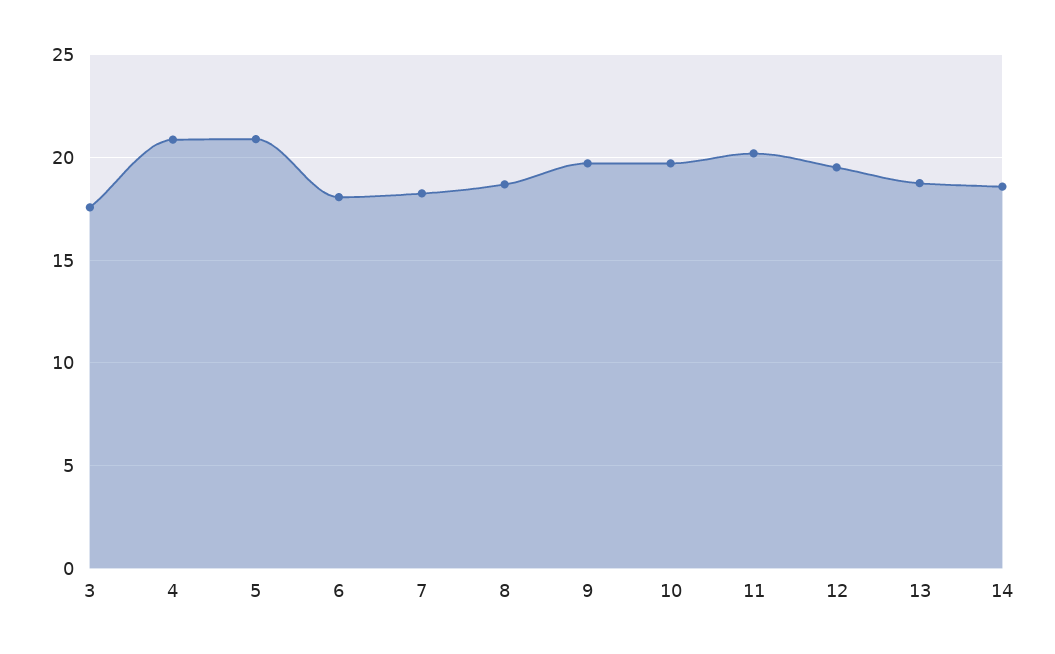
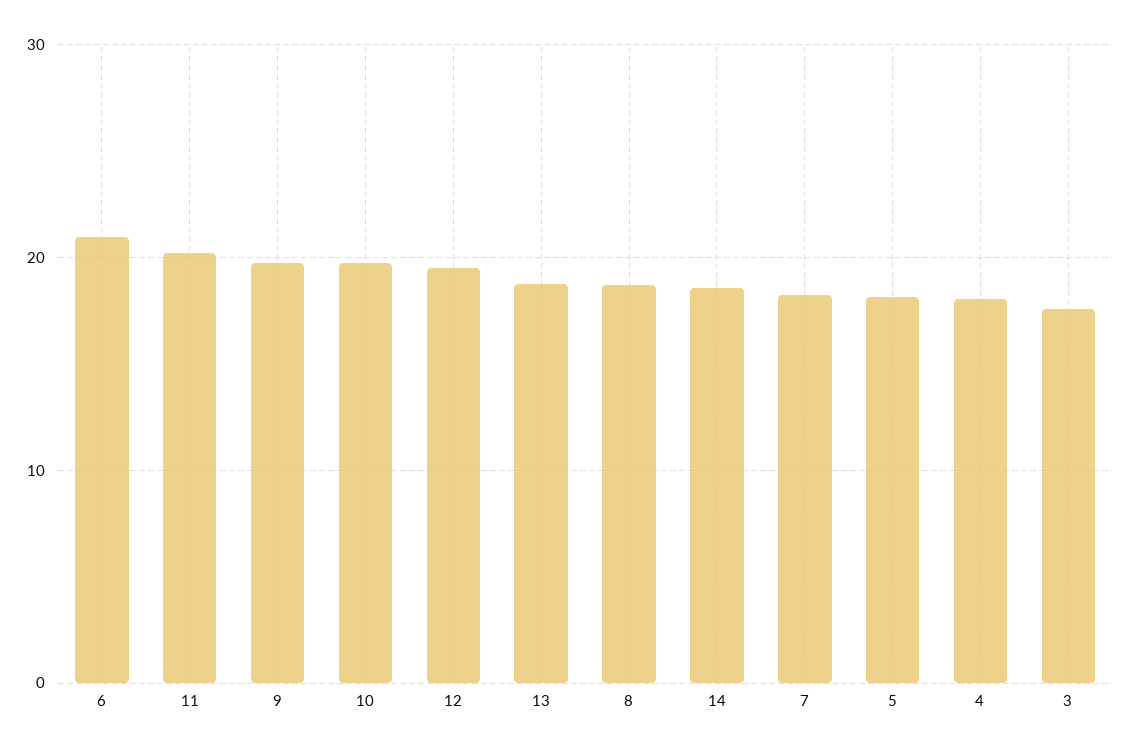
4: 21 -> 18
5: 21 -> 18
6: 18 -> 21

